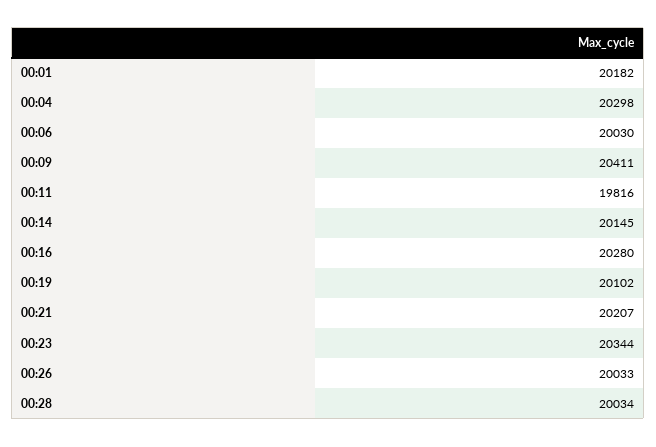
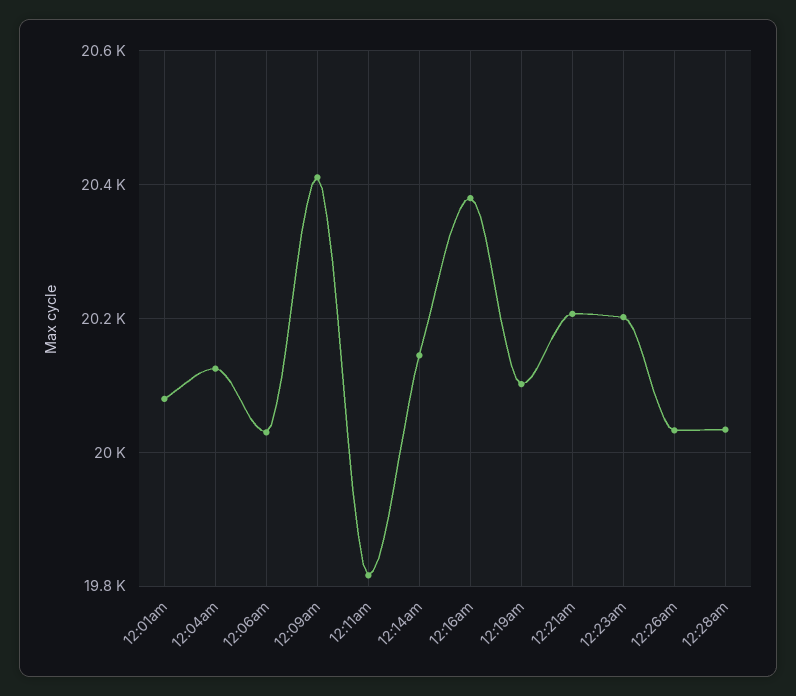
00:01: 20182 -> 20080
00:04: 20298 -> 20120
00:16: 20280 -> 20380
00:23: 20344 -> 20200

